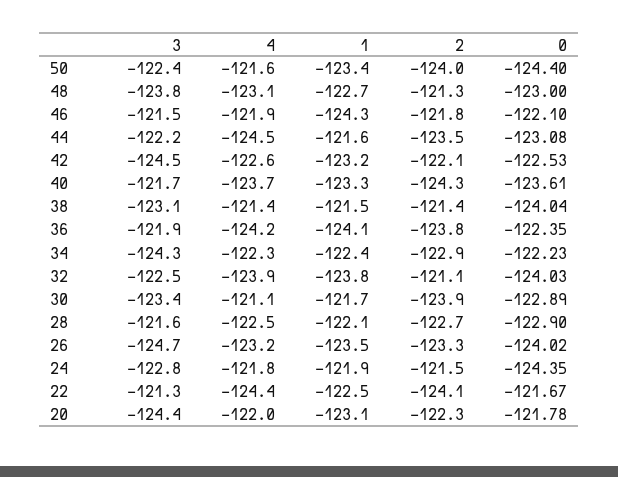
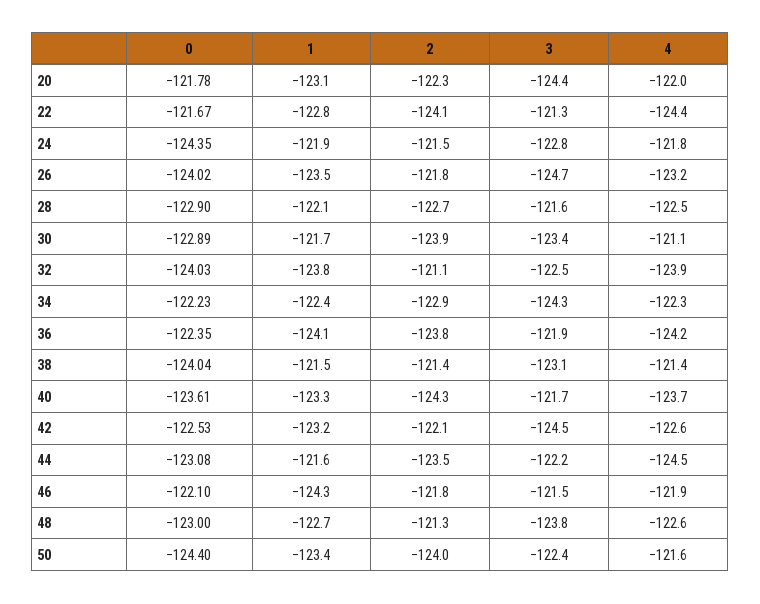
4, 48: -123.1 -> -122.6
2, 26: -123.3 -> -121.8
1, 22: -122.5 -> -122.8

